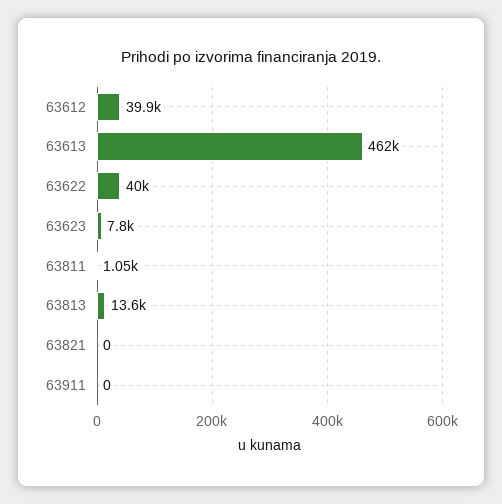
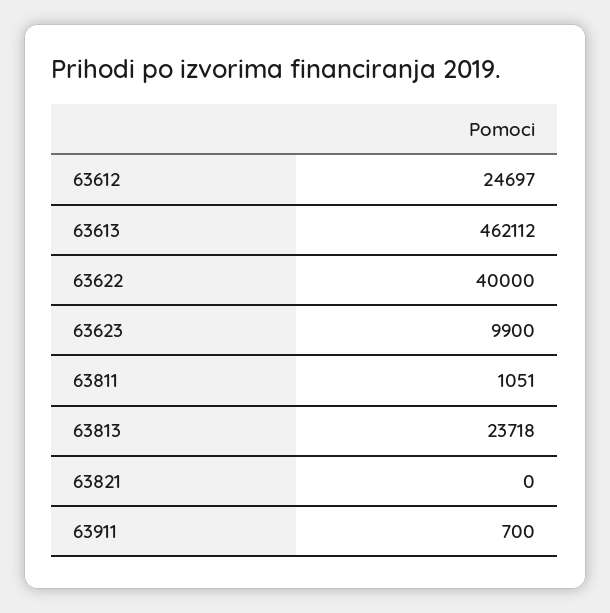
63612: 39900 -> 24697
63623: 7800 -> 9900
63813: 13600 -> 23718
63911: 0 -> 700

